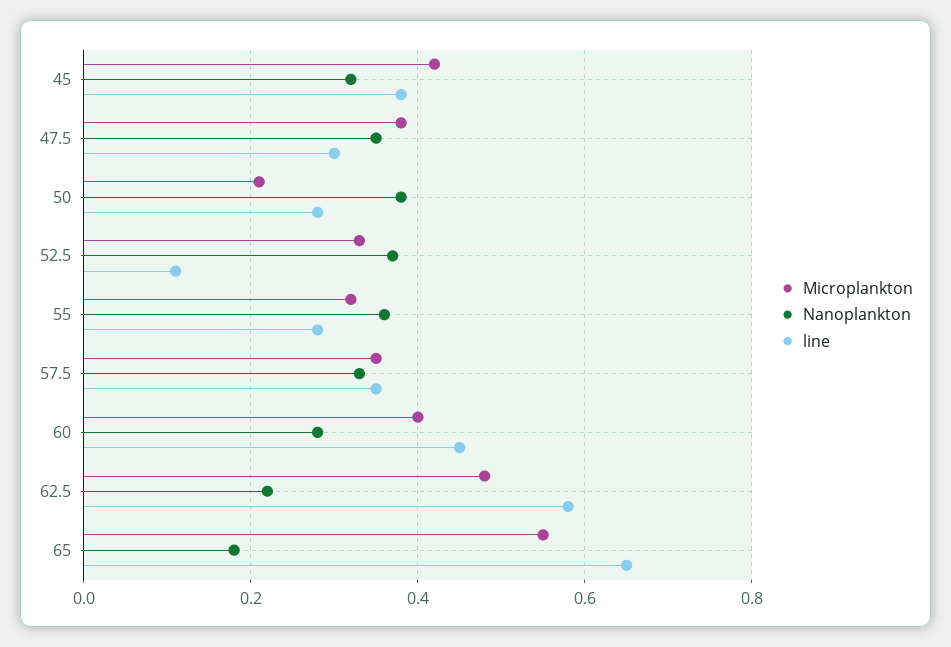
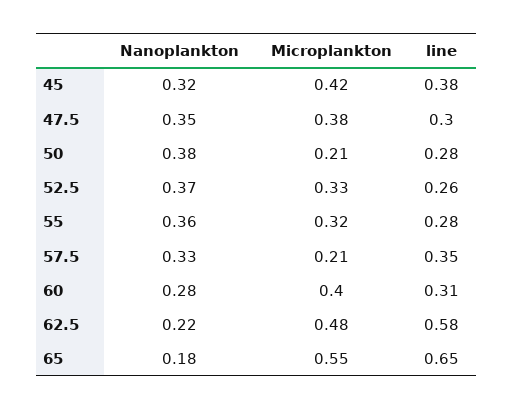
line, 52.5: 0.1 -> 0.26
Microplankton, 57.5: 0.35 -> 0.21
line, 60: 0.45 -> 0.31

